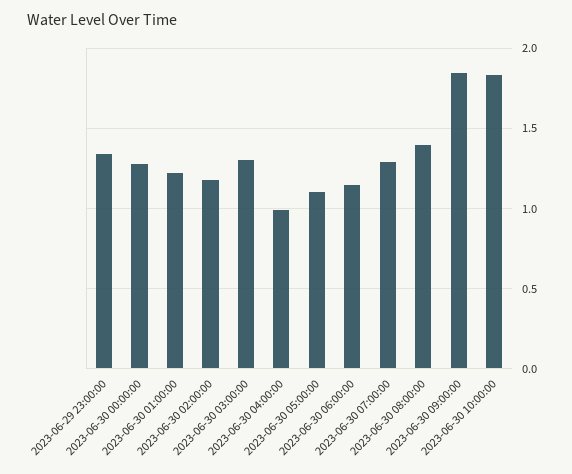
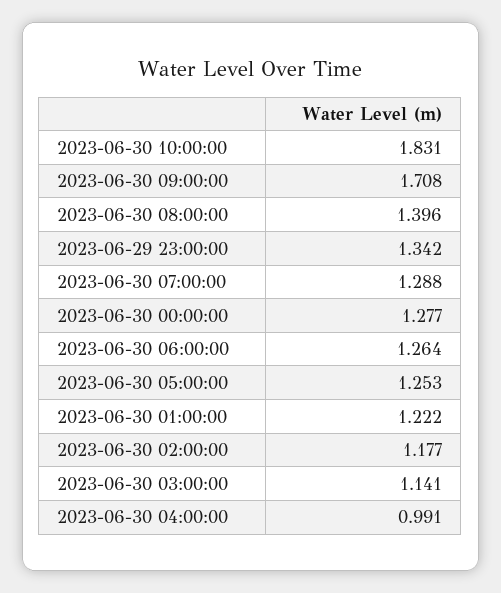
2023-06-30 03:00:00: 1.3 -> 1.141
2023-06-30 05:00:00: 1.1 -> 1.253
2023-06-30 06:00:00: 1.15 -> 1.264
2023-06-30 09:00:00: 1.85 -> 1.708

